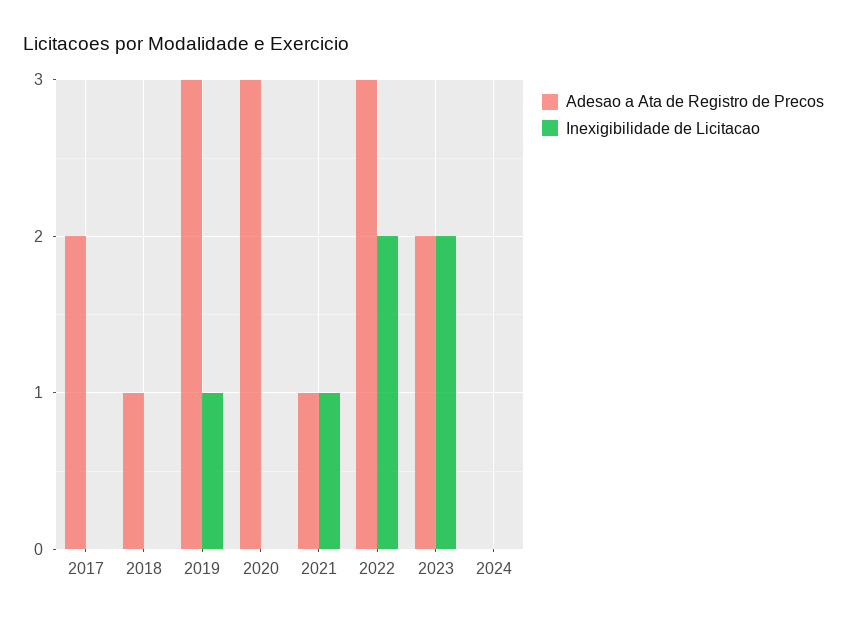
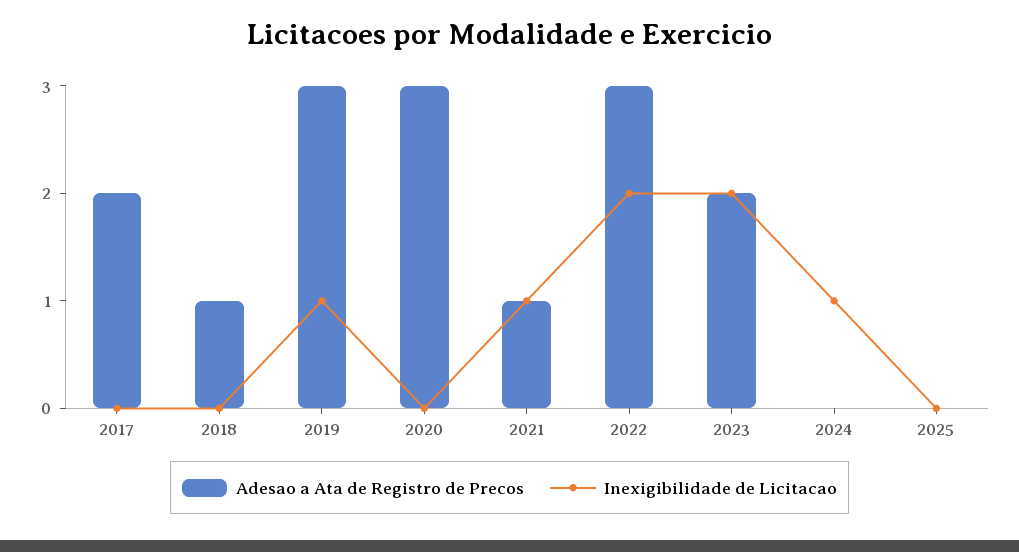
Inexigibilidade de Licitacao, 2024: 0 -> 1
Adesao a Ata de Registro de Precos, 2025: none -> 0
Inexigibilidade de Licitacao, 2025: none -> 0

